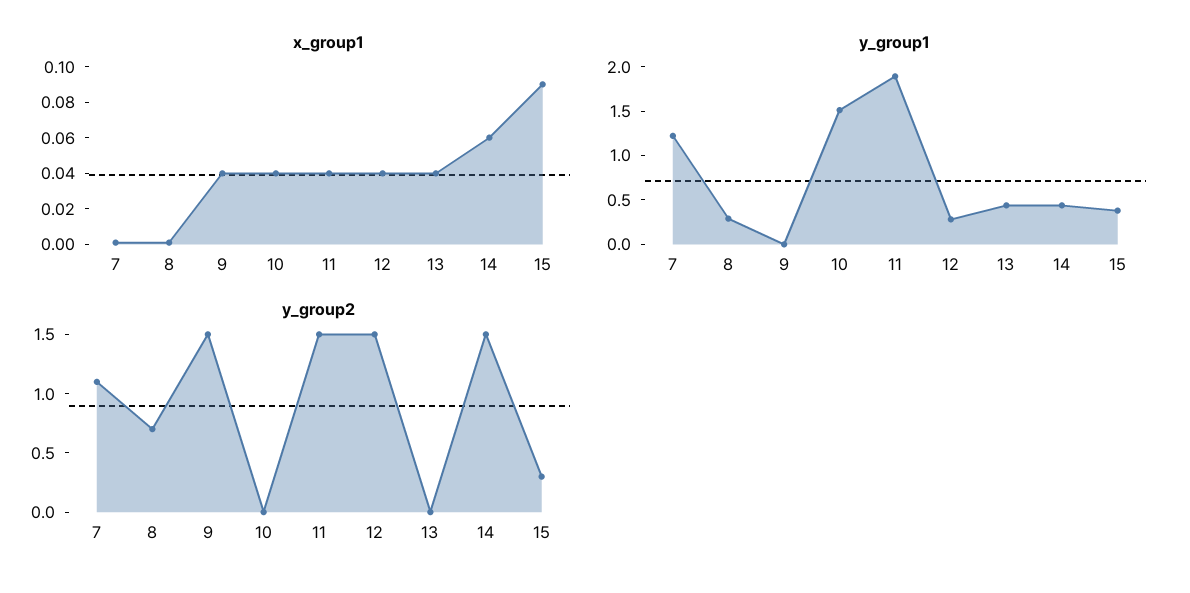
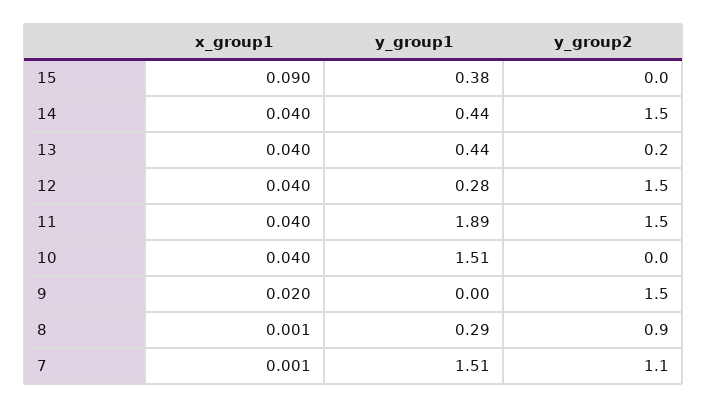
x_group1, 9: 0.04 -> 0.02
x_group1, 14: 0.06 -> 0.04
y_group1, 7: 1.2 -> 1.51
y_group2, 8: 0.7 -> 0.9
y_group2, 13: 0 -> 0.2
y_group2, 15: 0.3 -> 0

